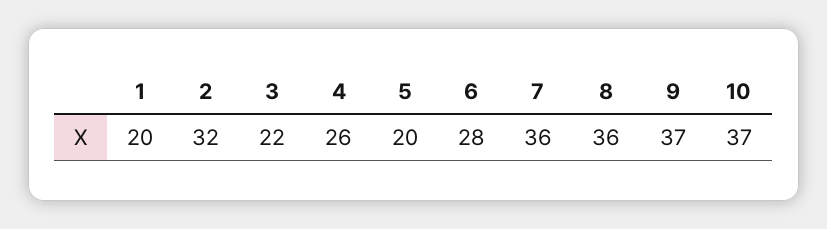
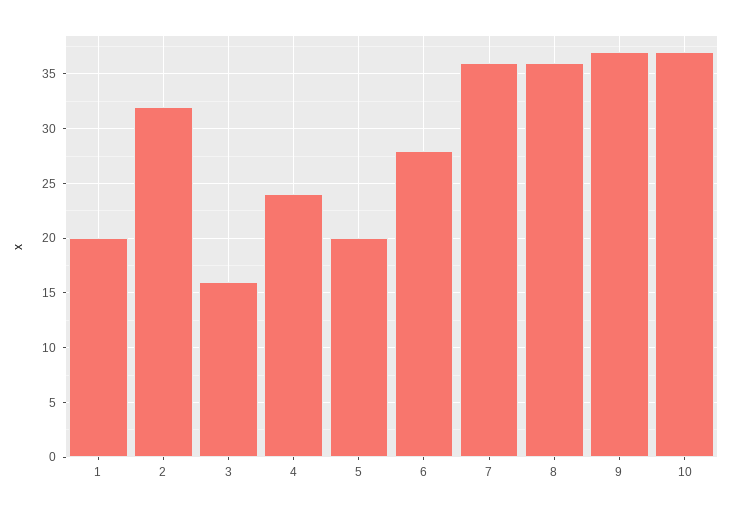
3: 22 -> 16
4: 26 -> 24

